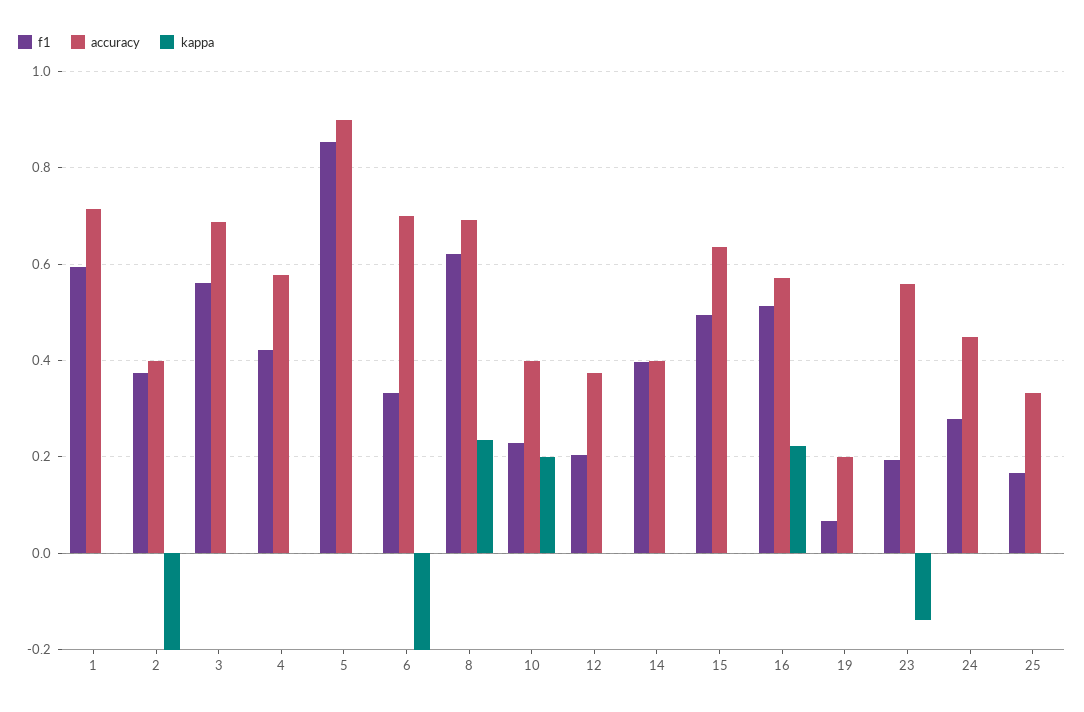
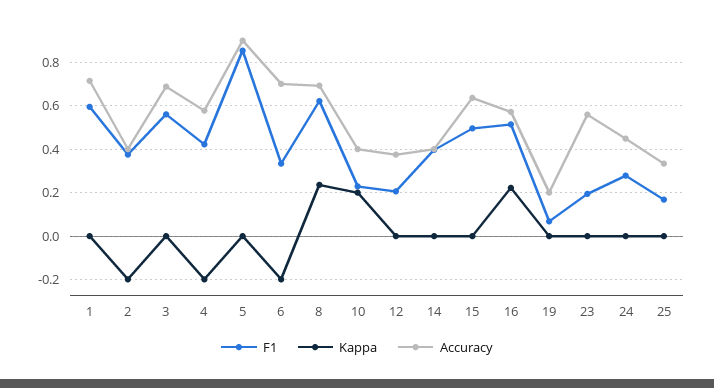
kappa, 4: 0 -> -0.2
kappa, 23: -0.14 -> 0

